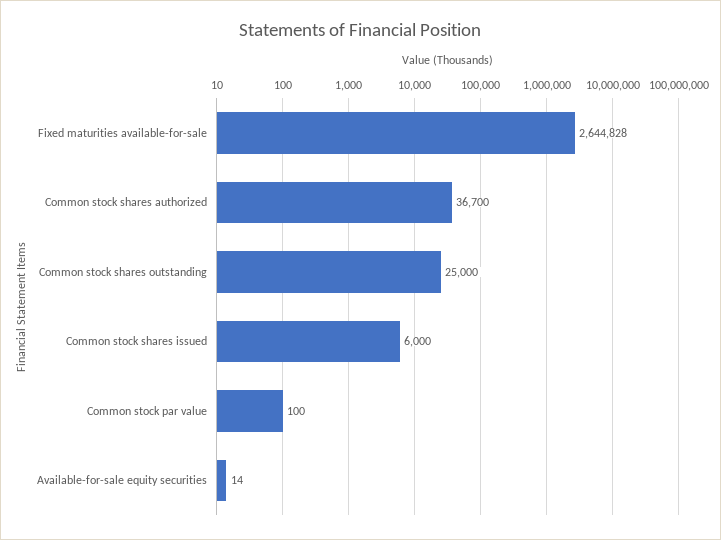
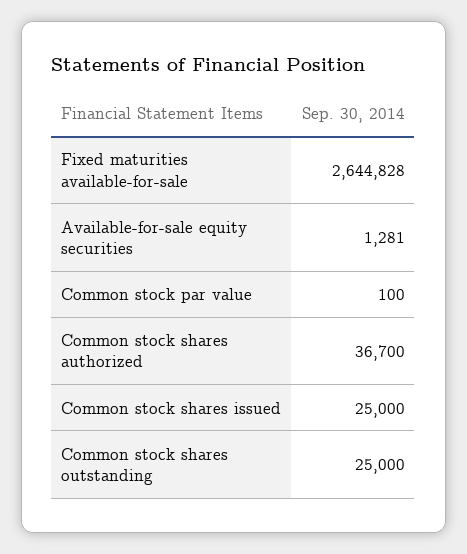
Common stock shares issued: 6000 -> 25000
Available-for-sale equity securities: 14 -> 1281

